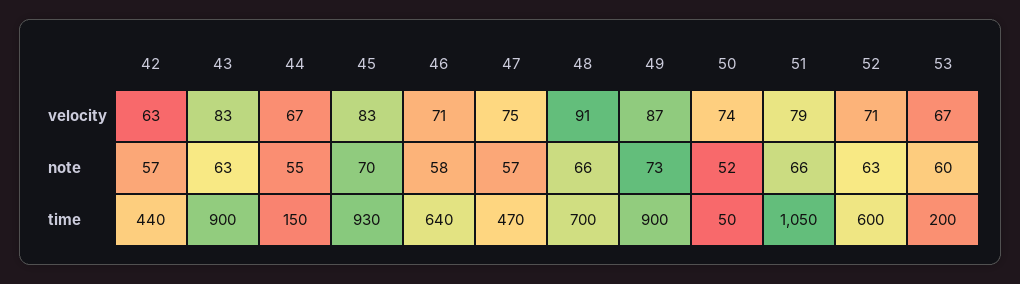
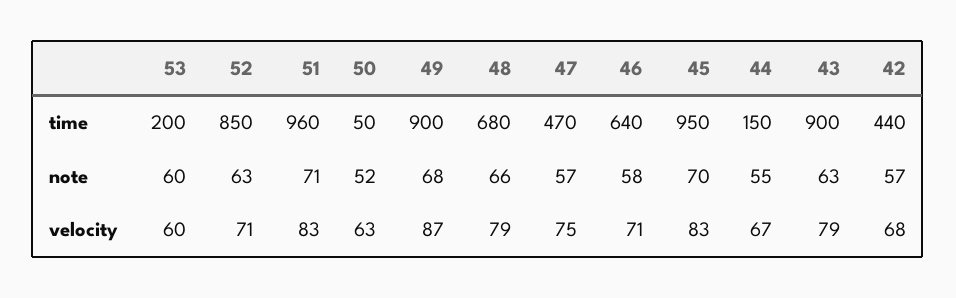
42, velocity: 63 -> 68
43, velocity: 83 -> 79
48, velocity: 91 -> 79
50, velocity: 74 -> 63
51, velocity: 79 -> 83
53, velocity: 67 -> 60
49, note: 73 -> 68
51, note: 66 -> 71
45, time: 930 -> 950
48, time: 700 -> 680
51, time: 1050 -> 960
52, time: 600 -> 850

